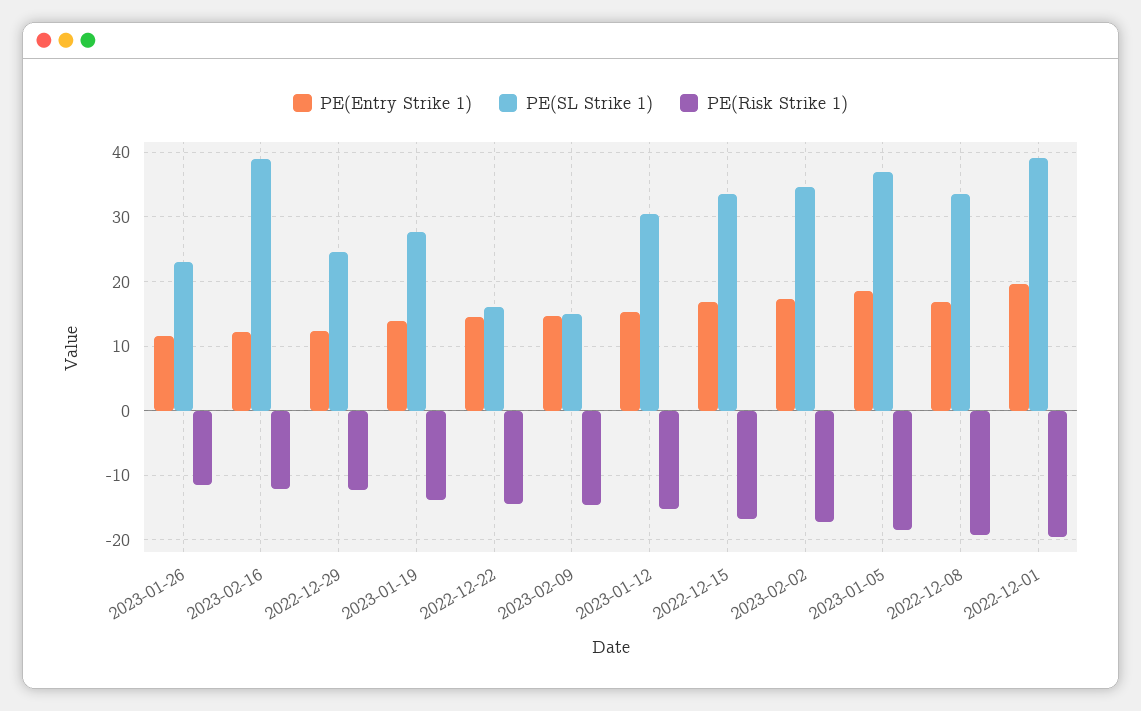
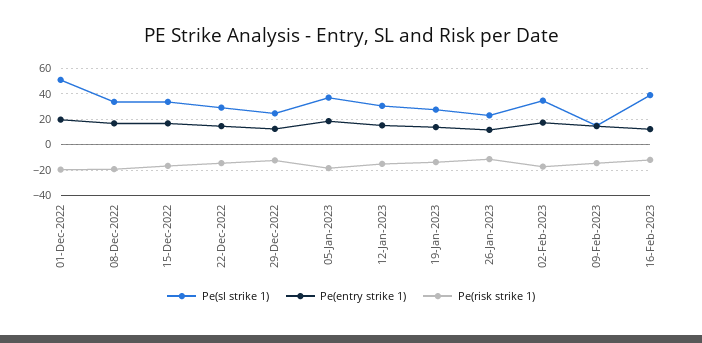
PE(SL Strike 1), 2022-12-22: 16 -> 30
PE(SL Strike 1), 2022-12-01: 39 -> 50

